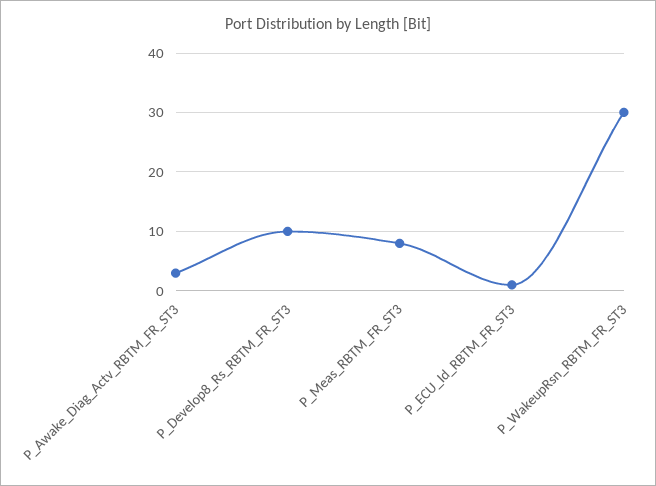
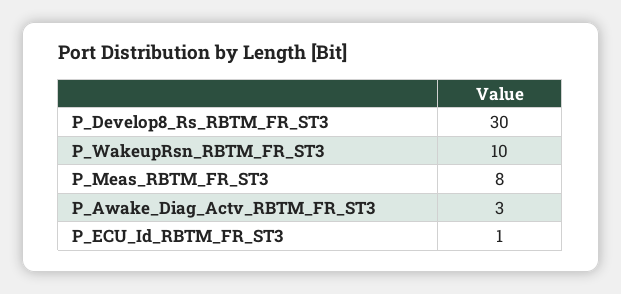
P_Develop8_Rs_RBTM_FR_ST3: 10 -> 30
P_WakeupRsn_RBTM_FR_ST3: 30 -> 10

